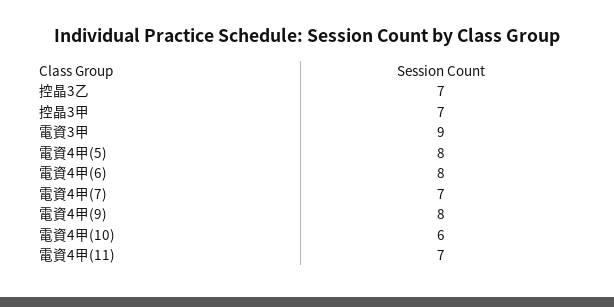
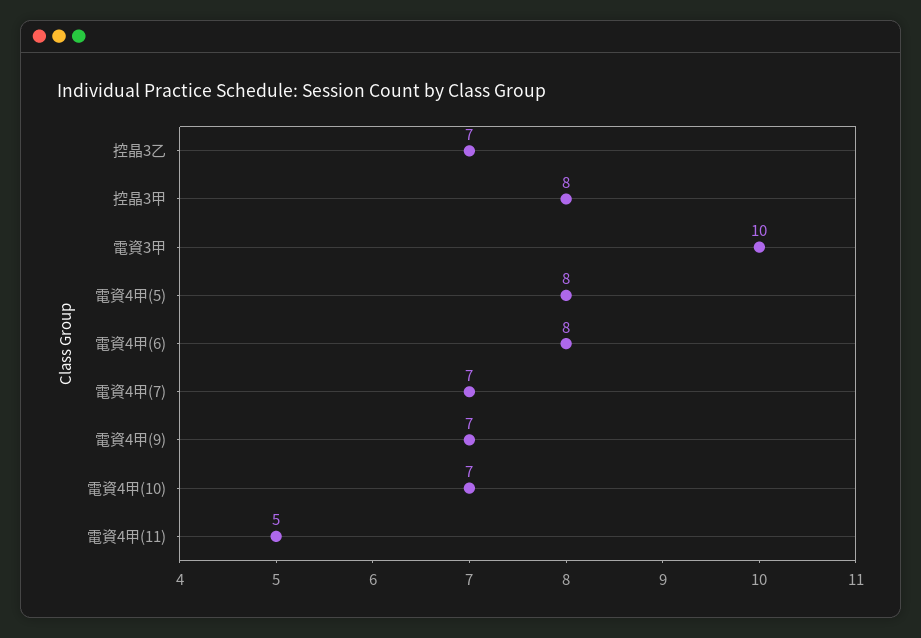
控晶3甲: 7 -> 8
電資3甲: 9 -> 10
電資4甲(9): 8 -> 7
電資4甲(10): 6 -> 7
電資4甲(11): 7 -> 5

